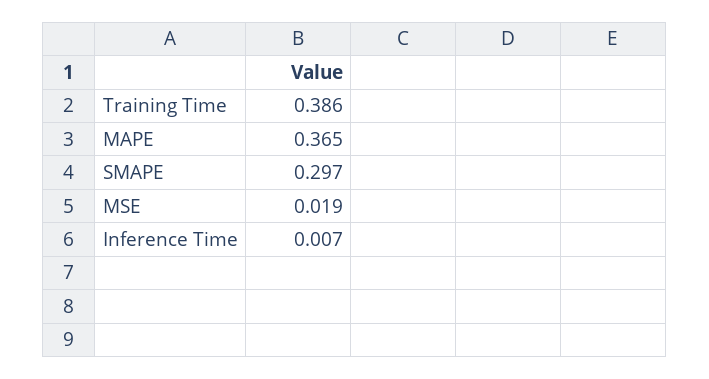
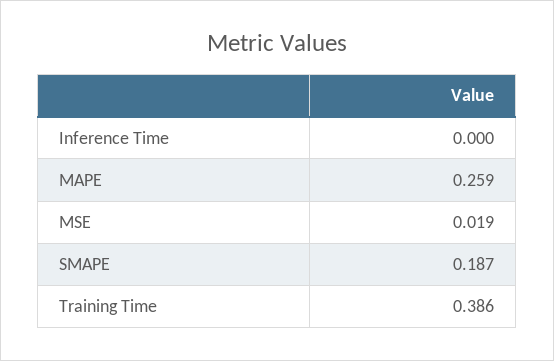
MAPE: 0.365 -> 0.259
SMAPE: 0.297 -> 0.187
Inference Time: 0.007 -> 0

